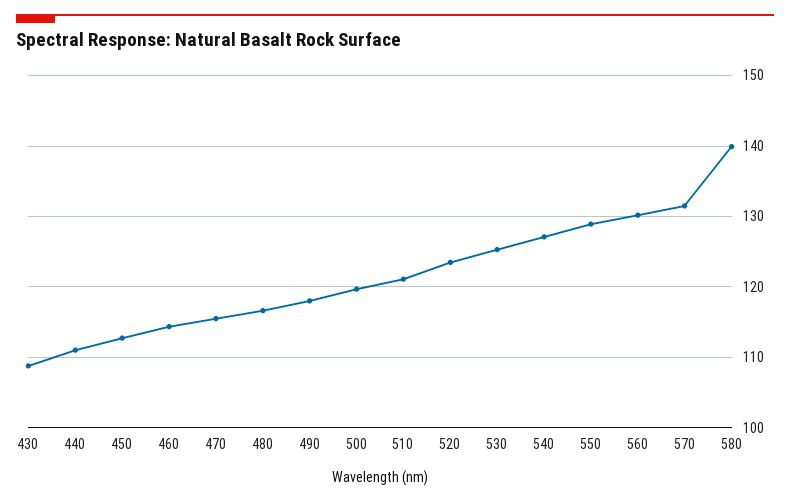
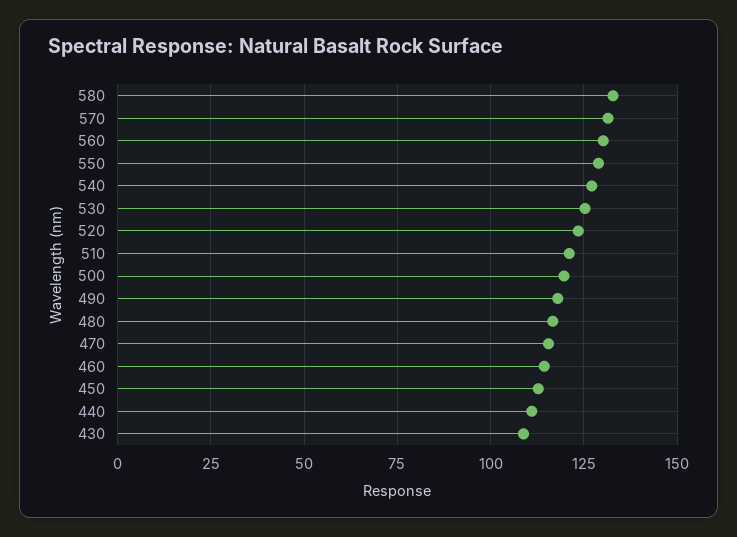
580: 140 -> 132.5

